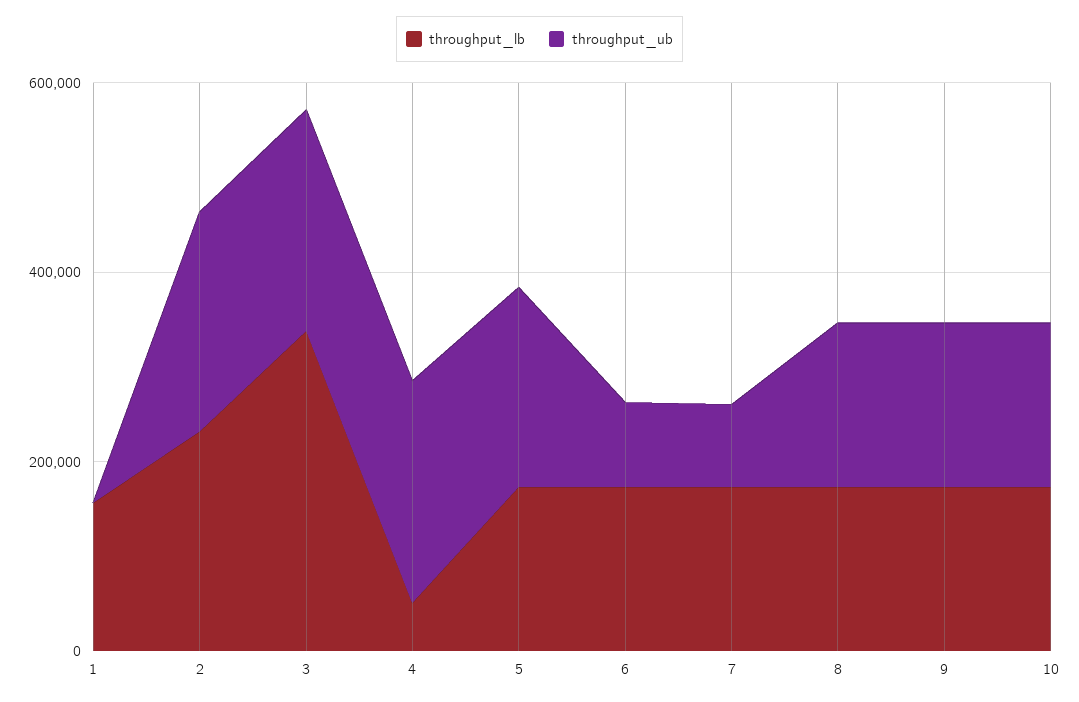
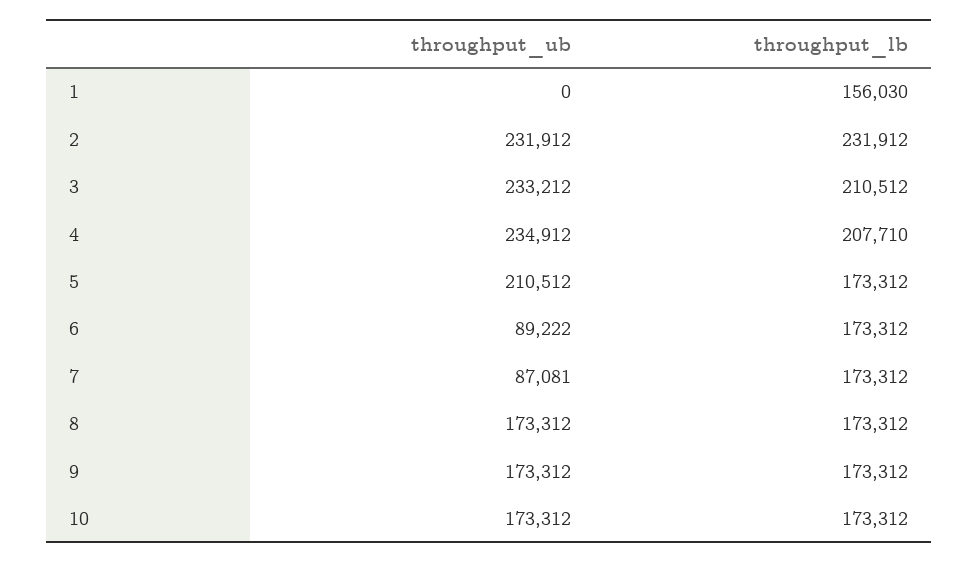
throughput_lb, 3: 350000 -> 210512
throughput_lb, 4: 50000 -> 207710

